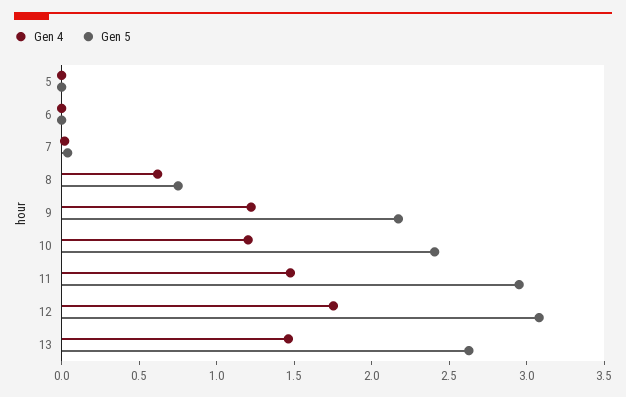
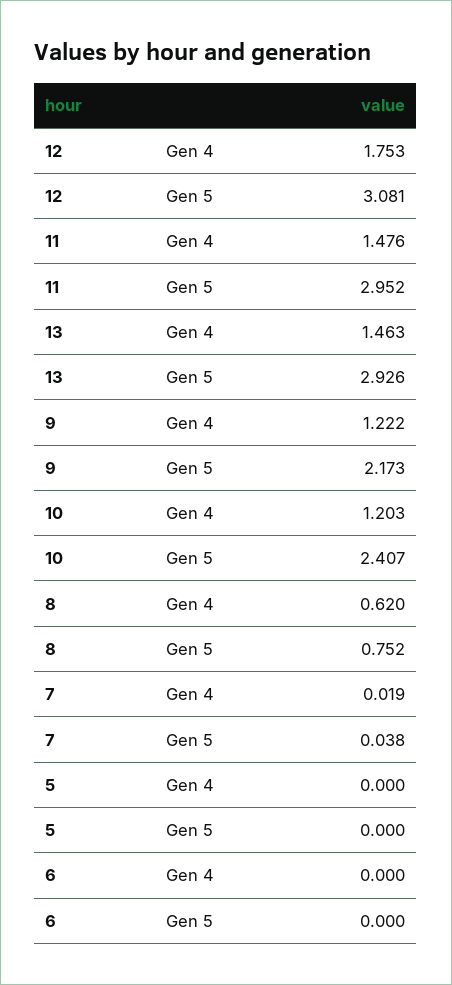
Gen 5, 13: 2.6 -> 2.926

